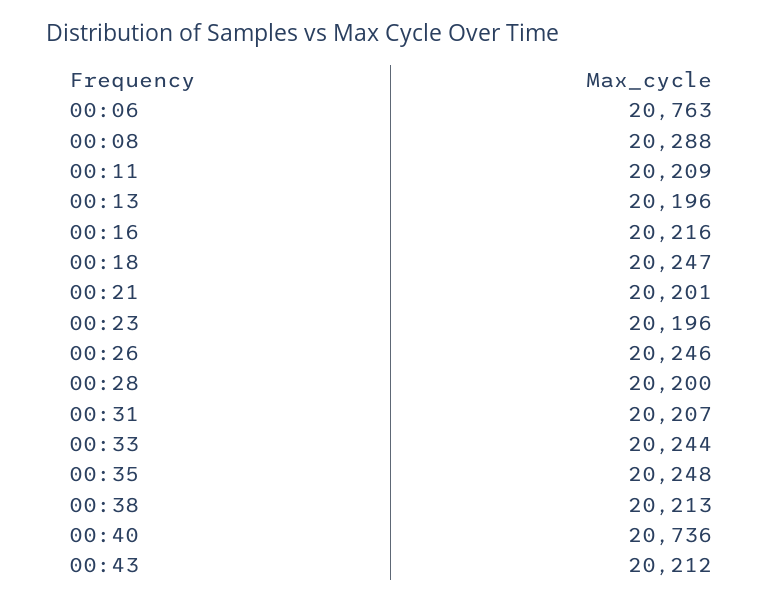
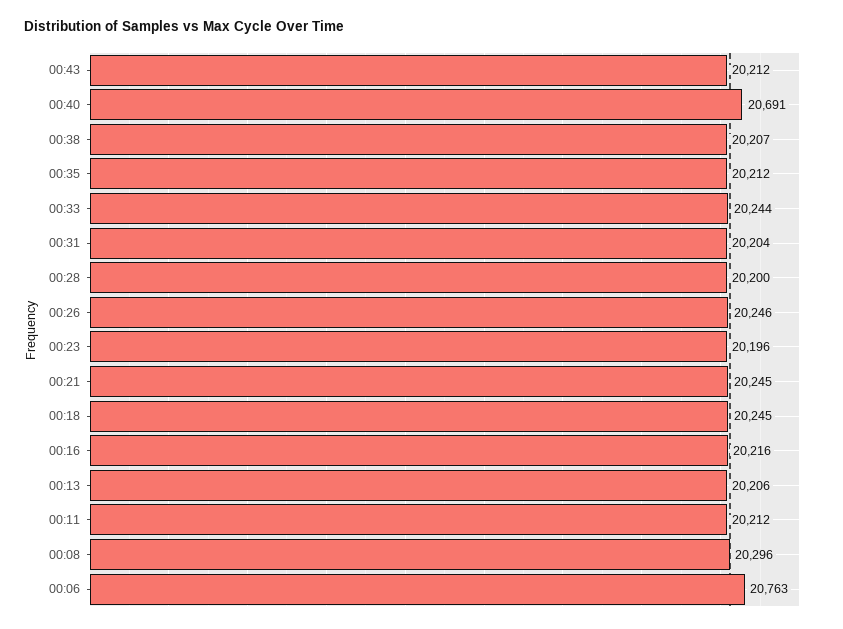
00:08: 20288 -> 20296
00:11: 20209 -> 20212
00:13: 20196 -> 20206
00:18: 20247 -> 20245
00:21: 20201 -> 20245
00:31: 20207 -> 20204
00:35: 20248 -> 20212
00:38: 20213 -> 20207
00:40: 20736 -> 20691

